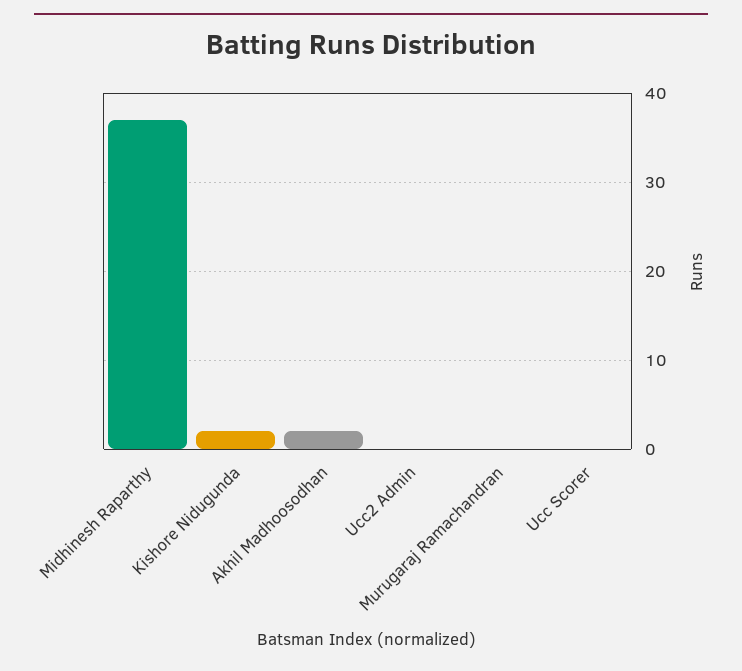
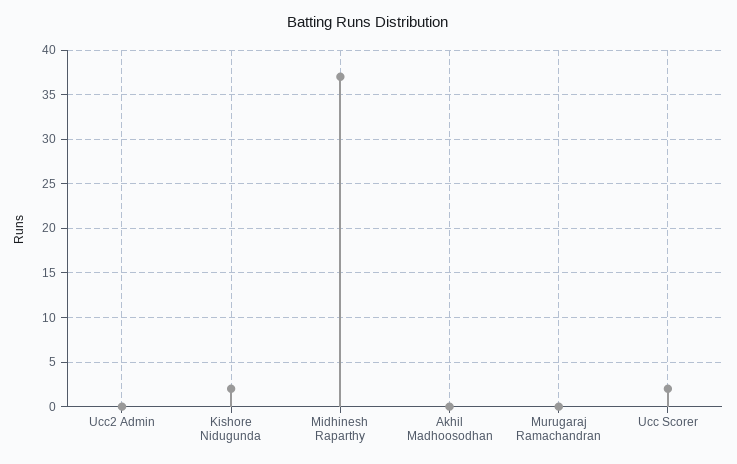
Akhil Madhoosodhan: 2 -> 0
Ucc Scorer: 0 -> 2

